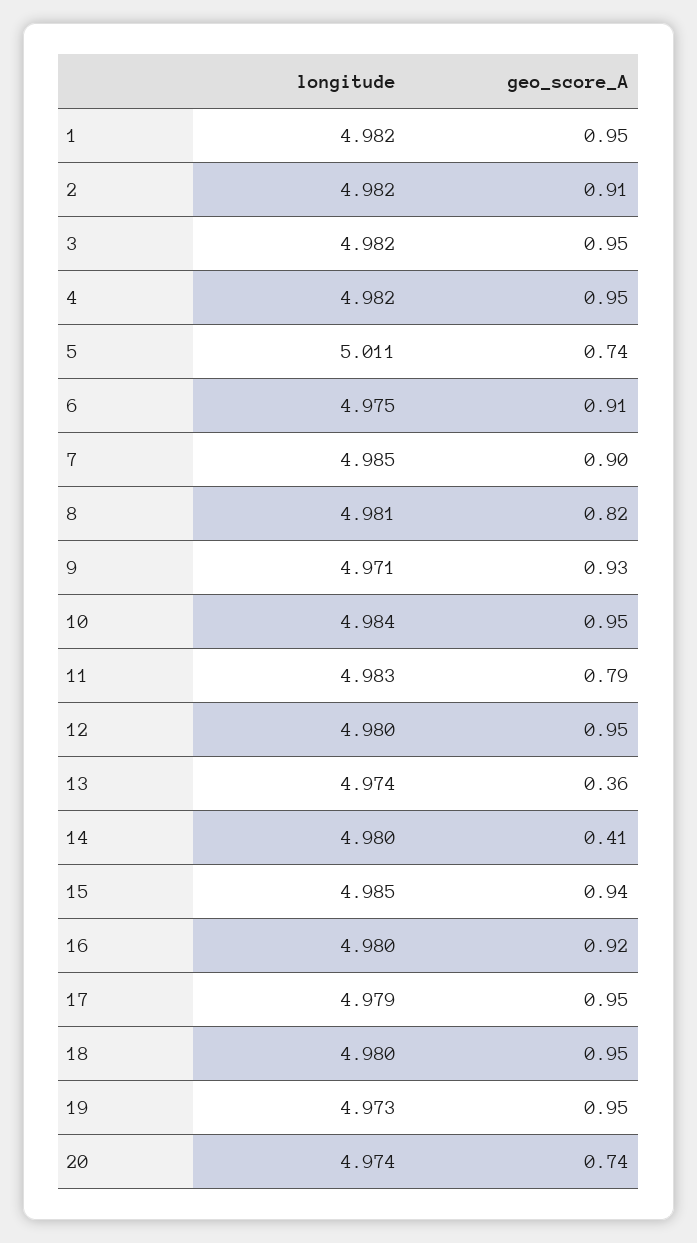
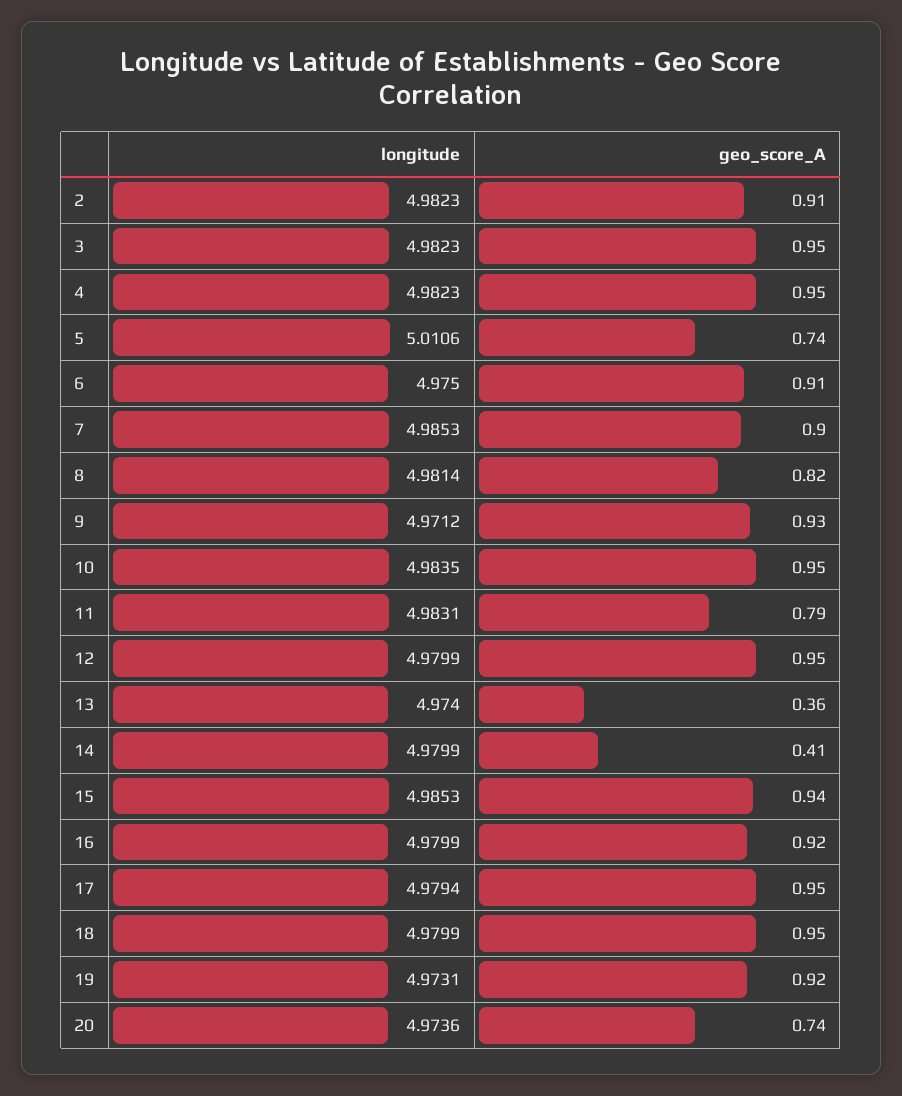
longitude, 1: 4.982 -> none
geo_score_A, 1: 0.95 -> none
geo_score_A, 19: 0.95 -> 0.92

